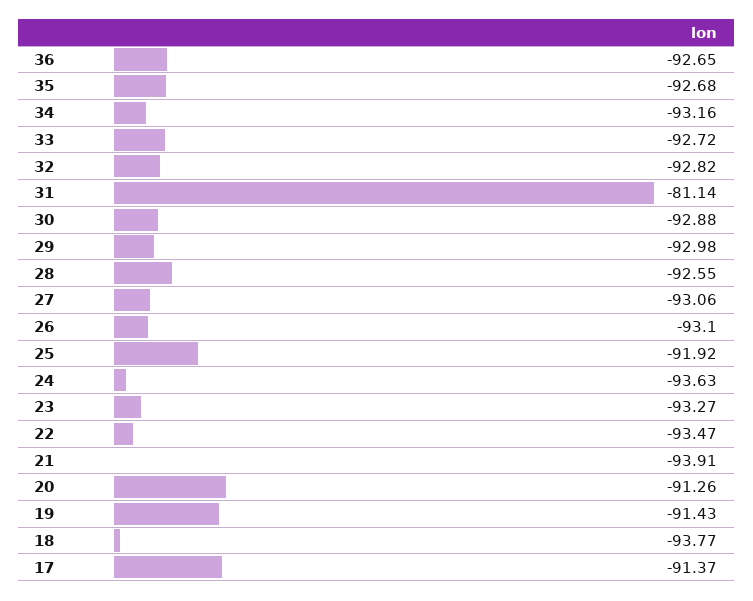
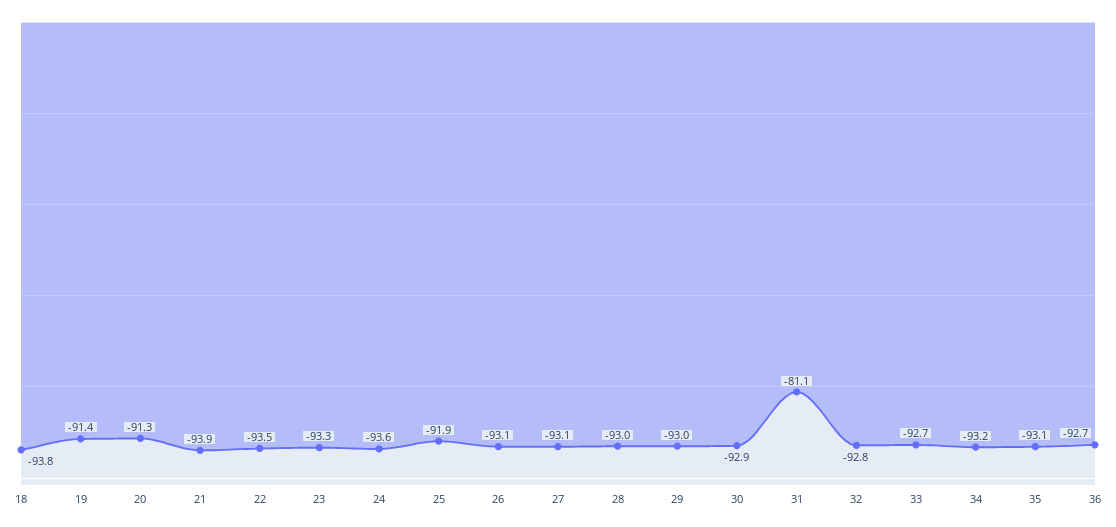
35: -92.68 -> -93.1
28: -92.55 -> -93
17: -91.37 -> none

